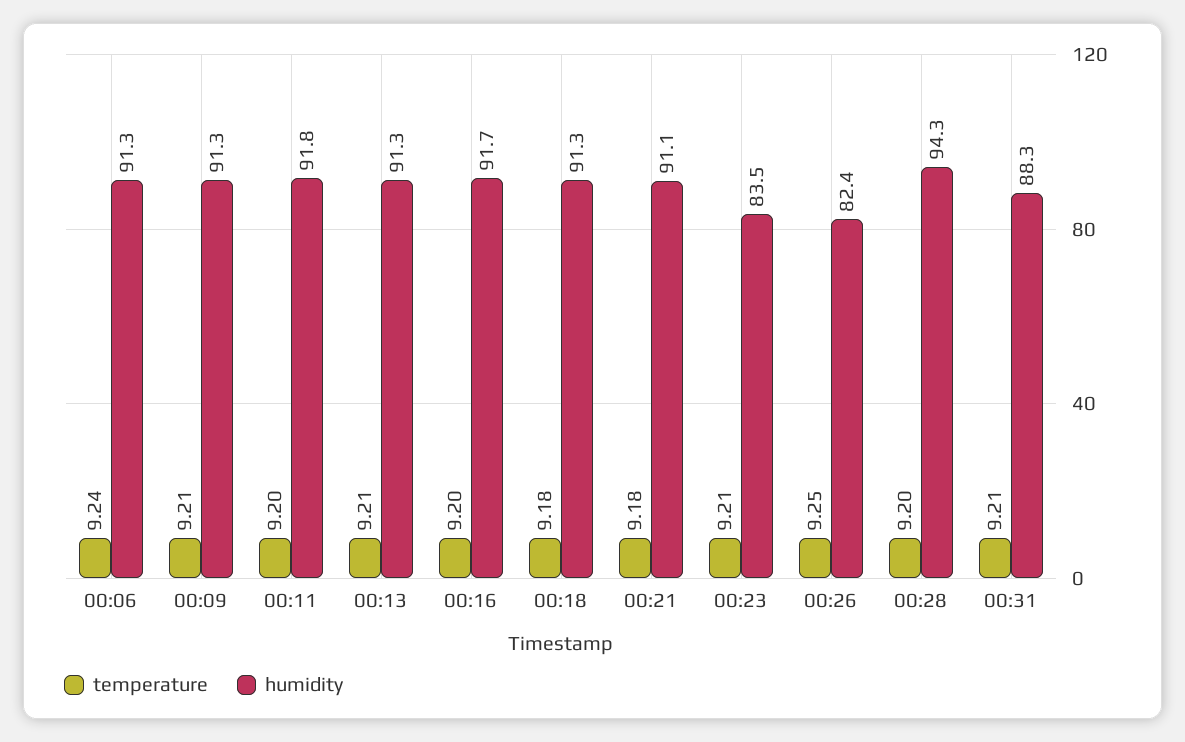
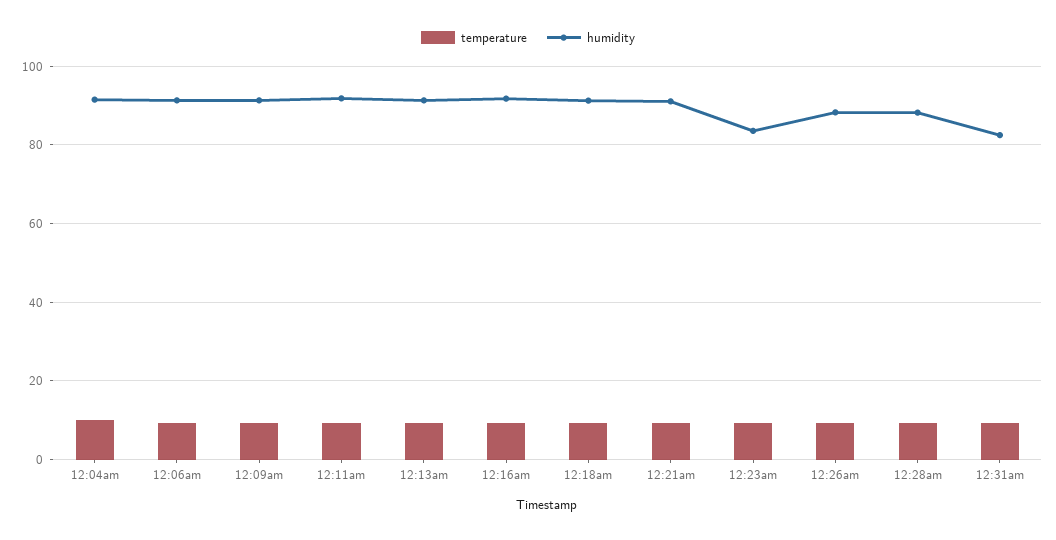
humidity, 00:26: 82.4 -> 88
humidity, 00:28: 94.3 -> 88
humidity, 00:31: 88.3 -> 82
temperature, 12:04am: none -> 10
humidity, 12:04am: none -> 92

